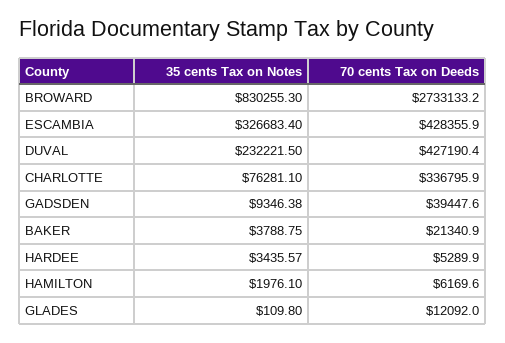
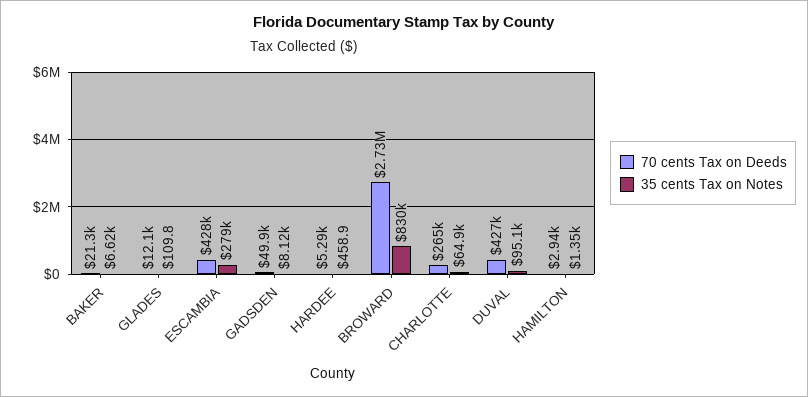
35 cents Tax on Notes, ESCAMBIA: 326683.4 -> 279000
35 cents Tax on Notes, DUVAL: 232221.5 -> 95100
35 cents Tax on Notes, CHARLOTTE: 76281.1 -> 64900
70 cents Tax on Deeds, CHARLOTTE: 336795.9 -> 265000
35 cents Tax on Notes, GADSDEN: 9346.38 -> 8120
70 cents Tax on Deeds, GADSDEN: 39447.6 -> 49900
35 cents Tax on Notes, BAKER: 3788.75 -> 6620
35 cents Tax on Notes, HARDEE: 3435.57 -> 458.9
35 cents Tax on Notes, HAMILTON: 1976.1 -> 1350
70 cents Tax on Deeds, HAMILTON: 6169.6 -> 2940

